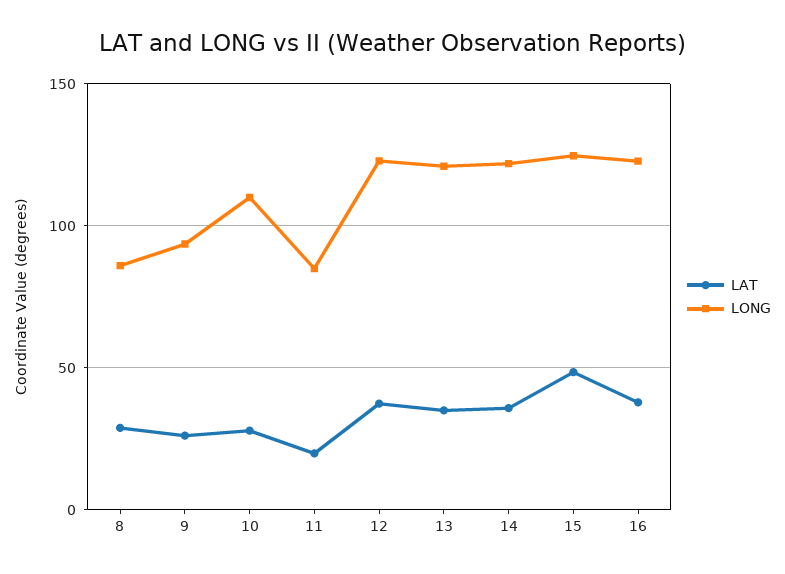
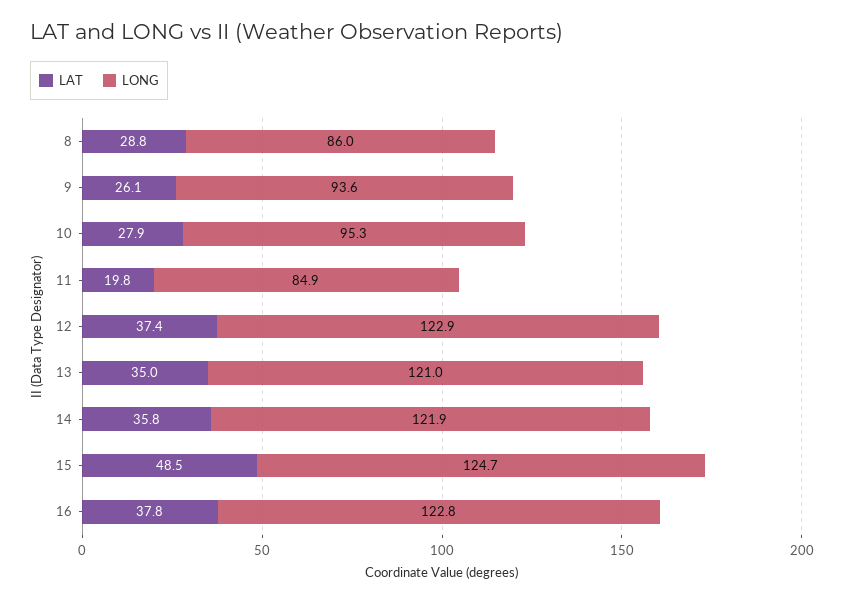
LONG, 10: 110 -> 95.3

